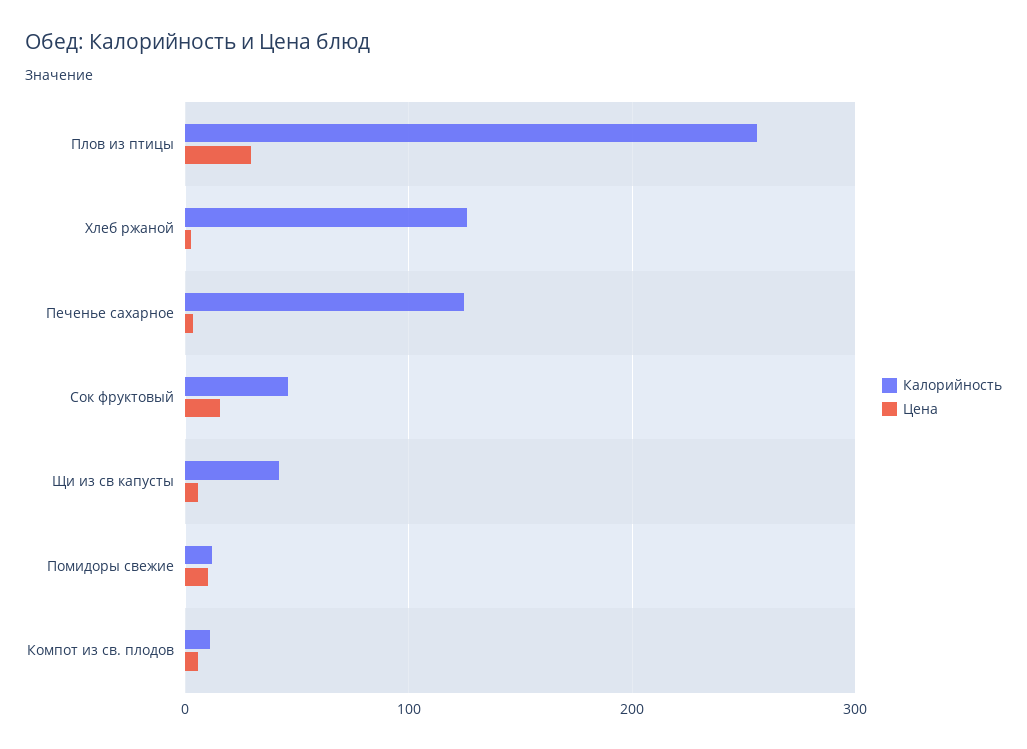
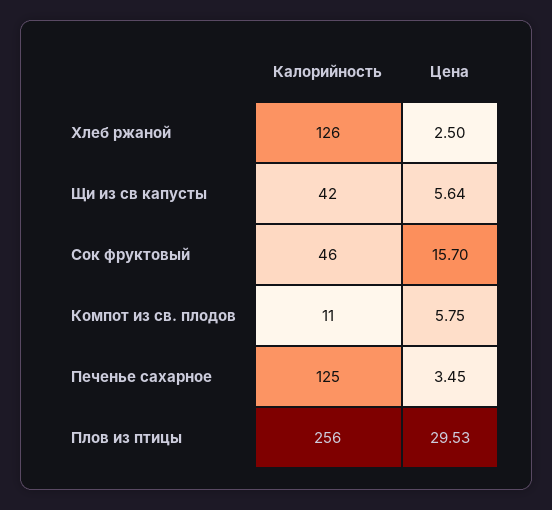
Калорийность, Помидоры свежие: 10 -> none
Цена, Помидоры свежие: 10 -> none

